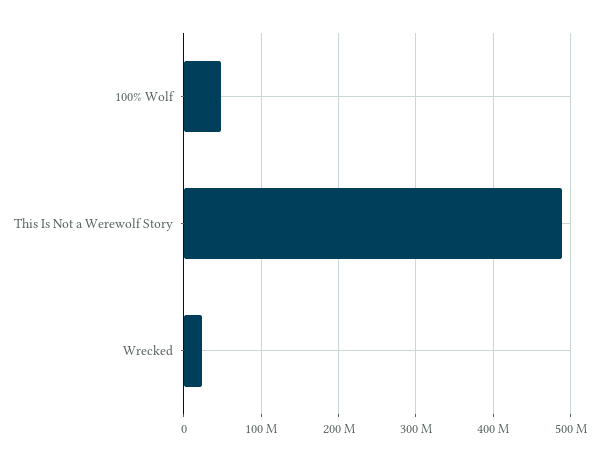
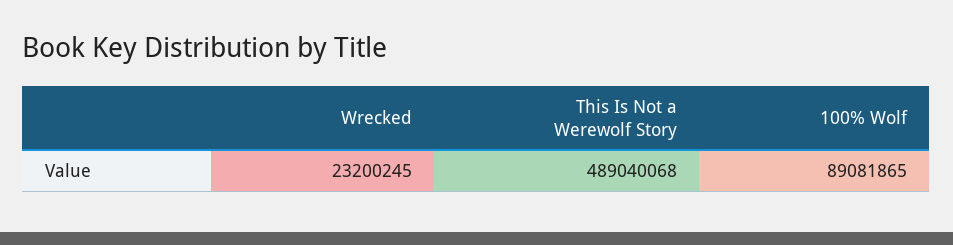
100% Wolf: 50000000 -> 89081865

